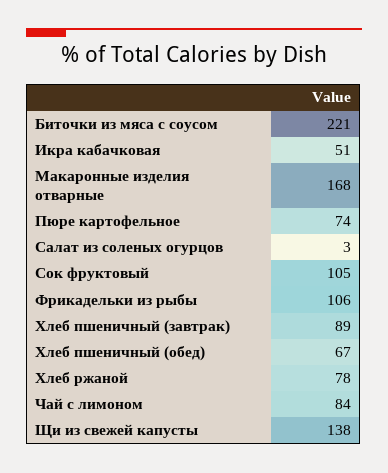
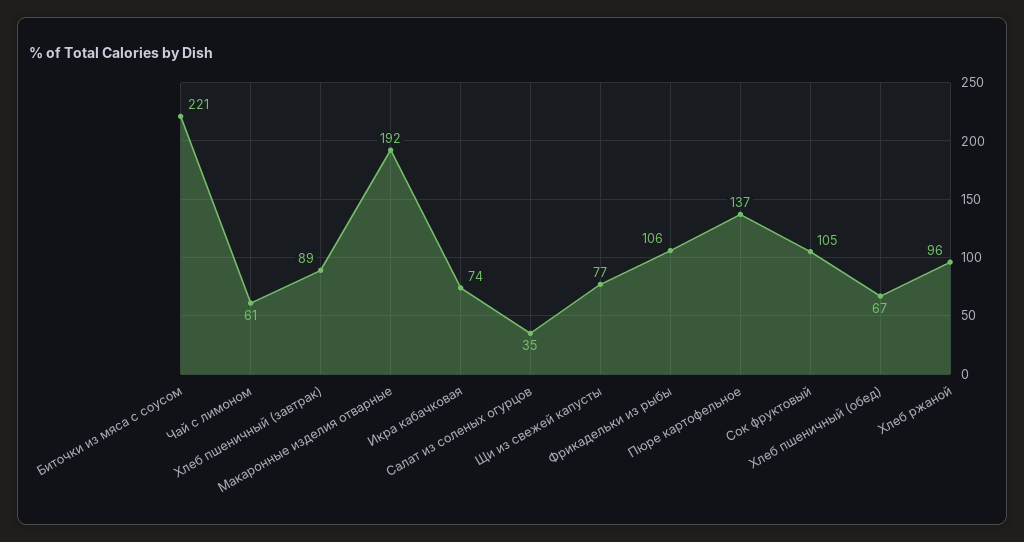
Икра кабачковая: 51 -> 74
Макаронные изделия отварные: 168 -> 192
Пюре картофельное: 74 -> 137
Салат из соленых огурцов: 3 -> 35
Хлеб ржаной: 78 -> 96
Чай с лимоном: 84 -> 61
Щи из свежей капусты: 138 -> 77

